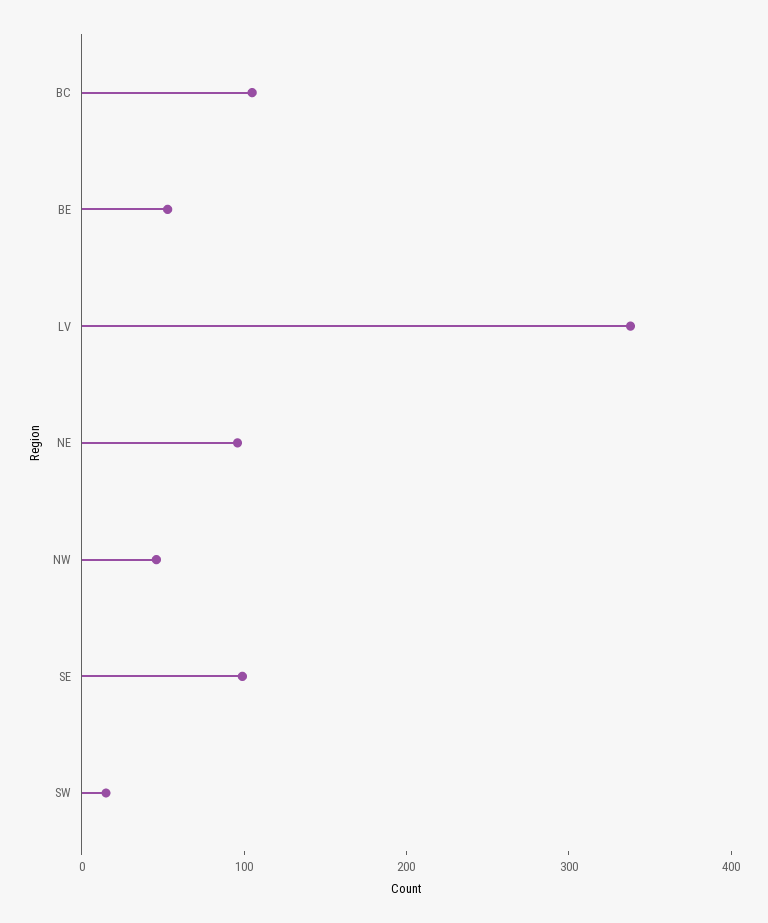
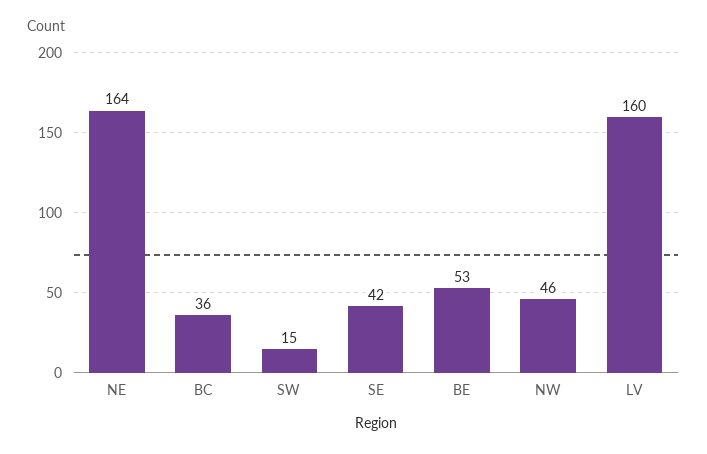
BC: 100 -> 36
LV: 340 -> 160
NE: 100 -> 164
SE: 100 -> 42

